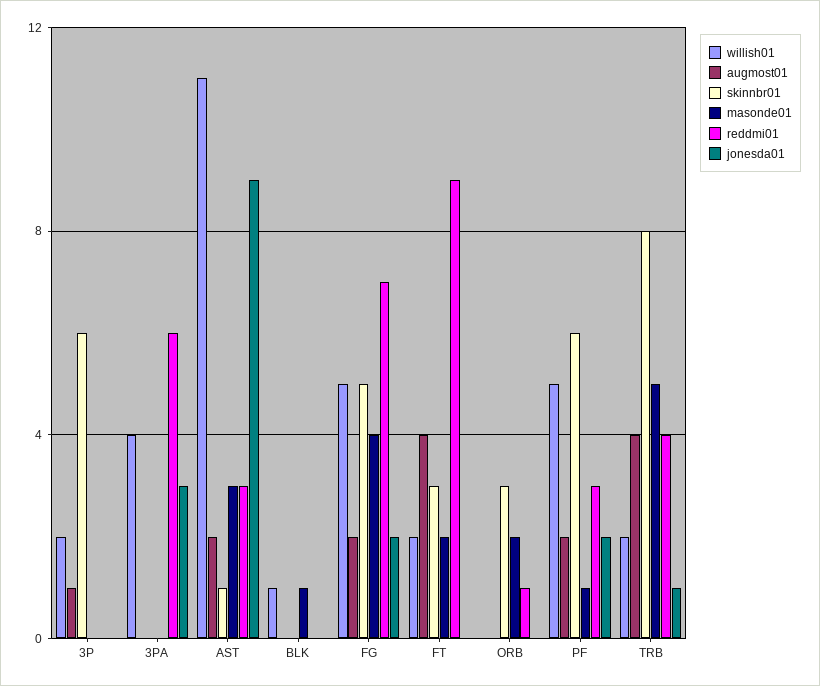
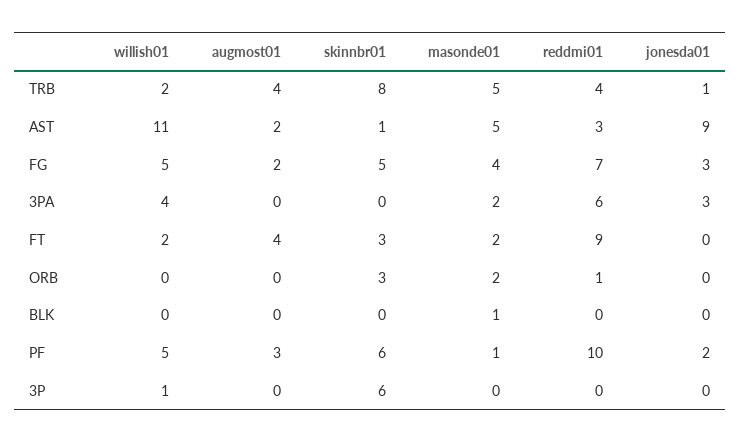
willish01, 3P: 2 -> 1
augmost01, 3P: 1 -> 0
masonde01, 3PA: 0 -> 2
masonde01, AST: 3 -> 5
willish01, BLK: 1 -> 0
jonesda01, FG: 2 -> 3
augmost01, PF: 2 -> 3
reddmi01, PF: 3 -> 10

